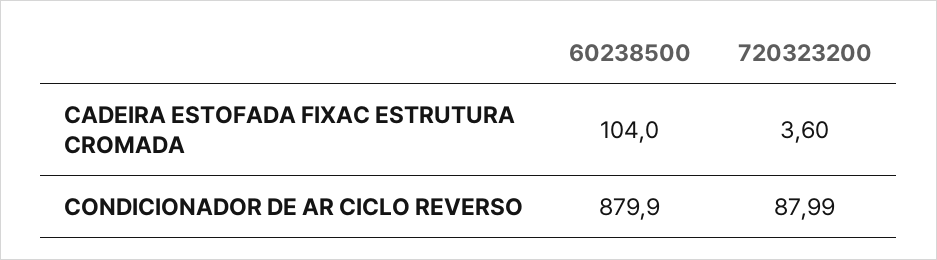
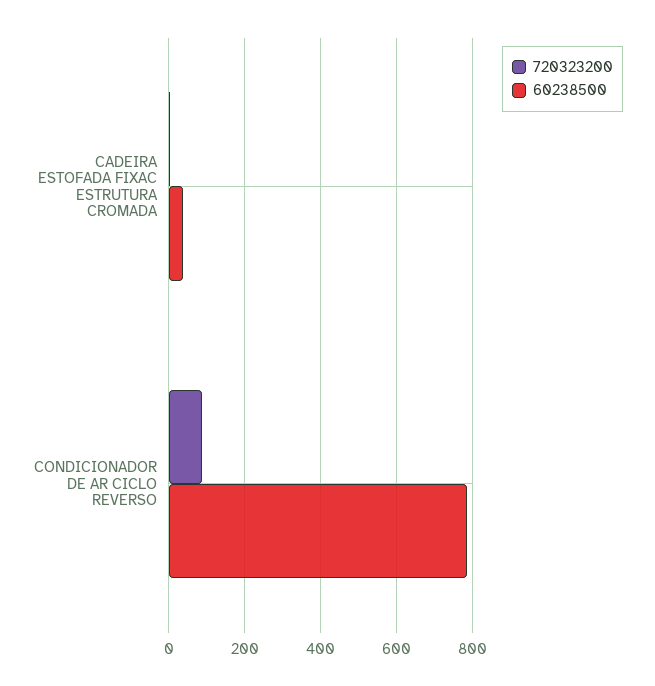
60238500, CADEIRA ESTOFADA FIXAC ESTRUTURA CROMADA: 104 -> 40
60238500, CONDICIONADOR DE AR CICLO REVERSO: 879.9 -> 780

